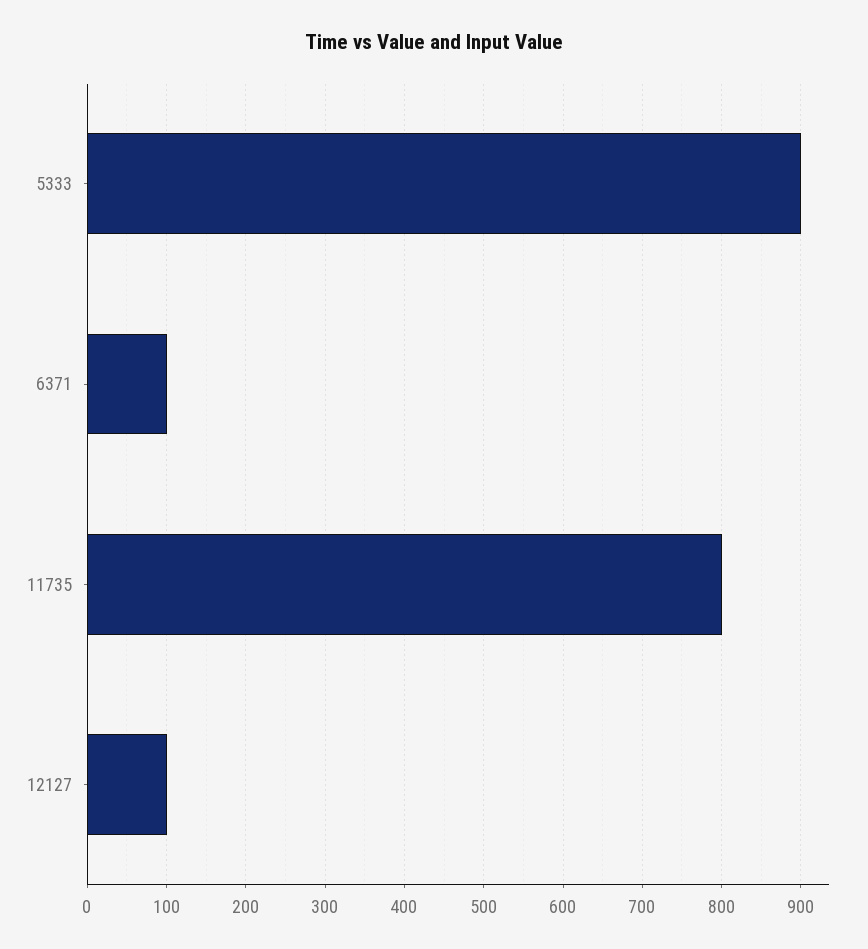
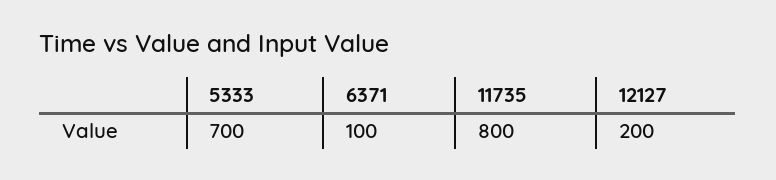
5333: 900 -> 700
12127: 100 -> 200

